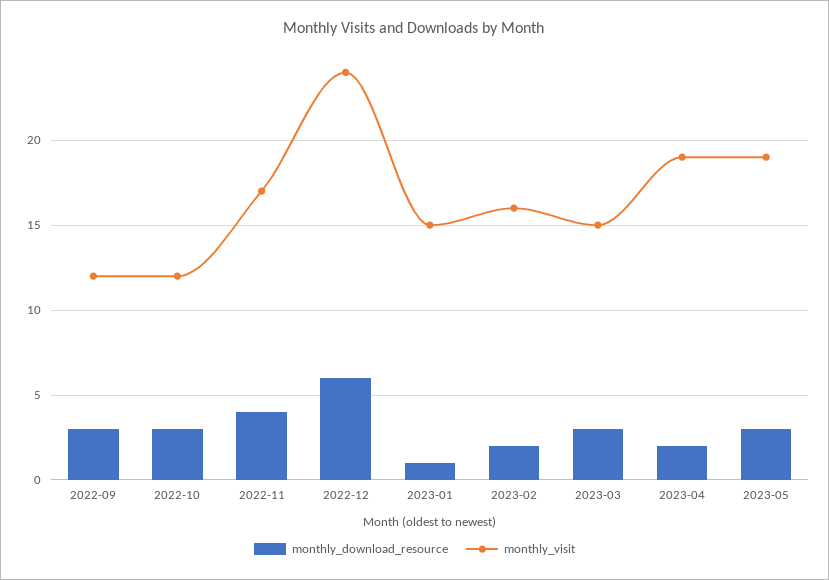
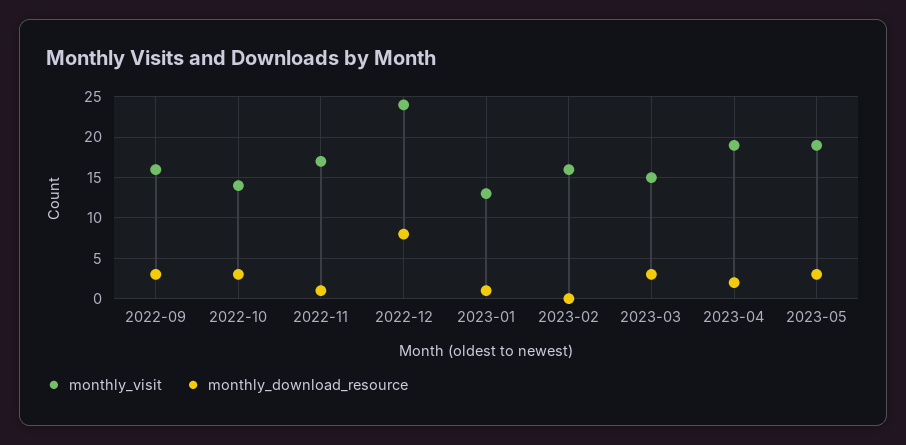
monthly_visit, 2022-09: 12 -> 16
monthly_visit, 2022-10: 12 -> 14
monthly_download_resource, 2022-11: 4 -> 1
monthly_download_resource, 2022-12: 6 -> 8
monthly_visit, 2023-01: 15 -> 13
monthly_download_resource, 2023-02: 2 -> 0

